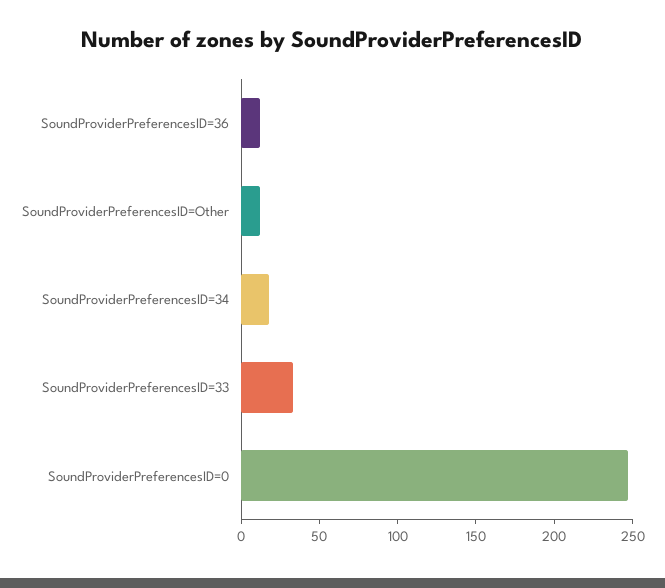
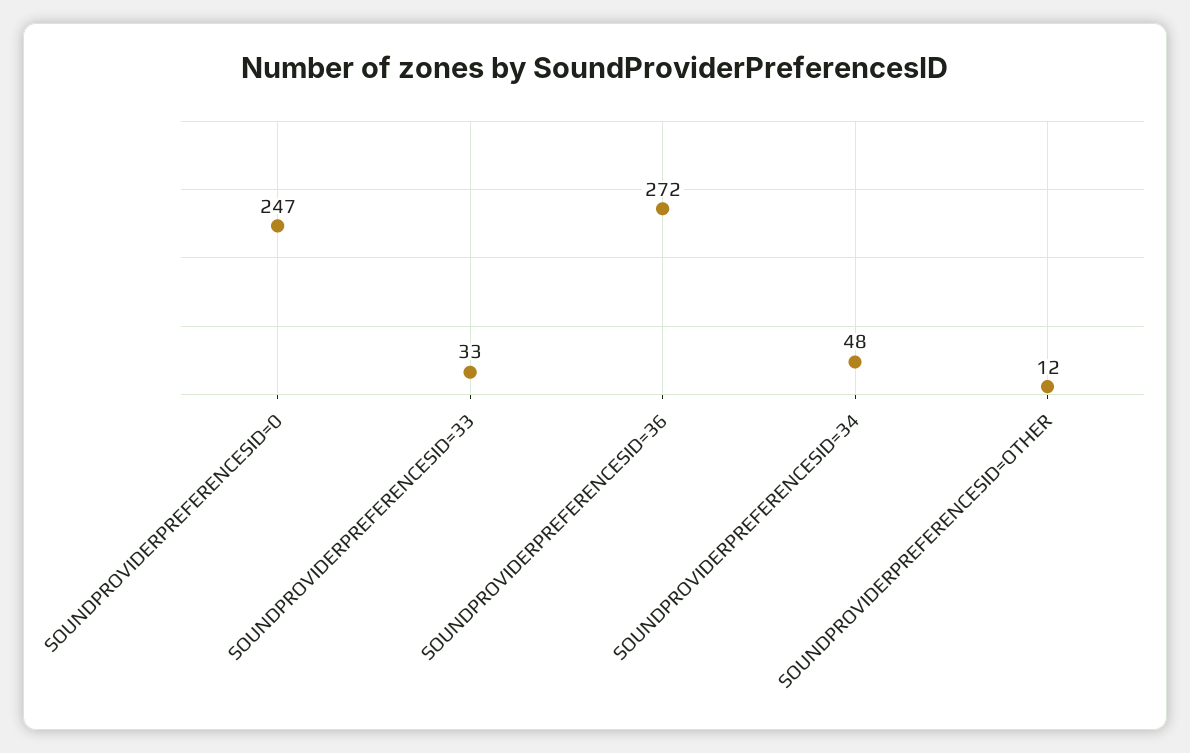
SoundProviderPreferencesID=36: 10 -> 272
SoundProviderPreferencesID=34: 20 -> 48

